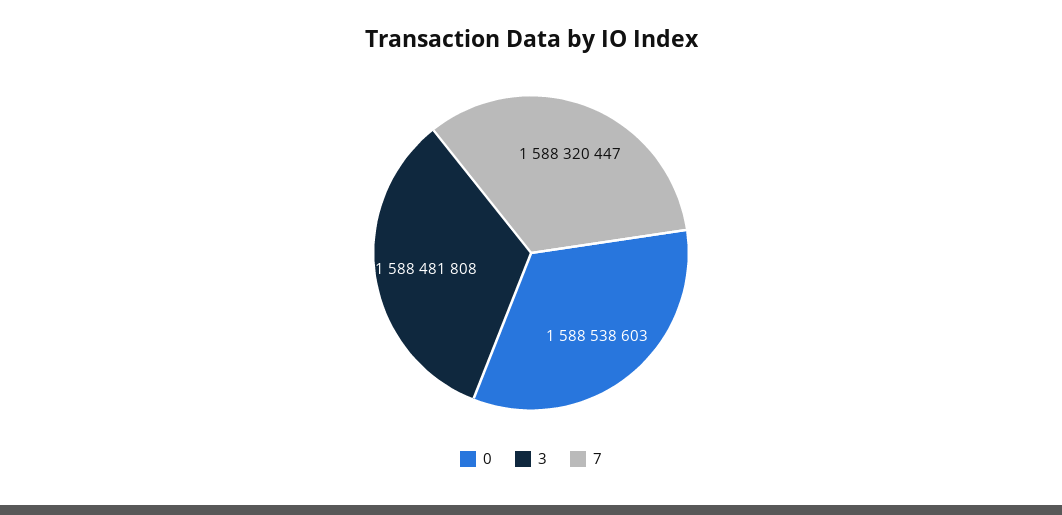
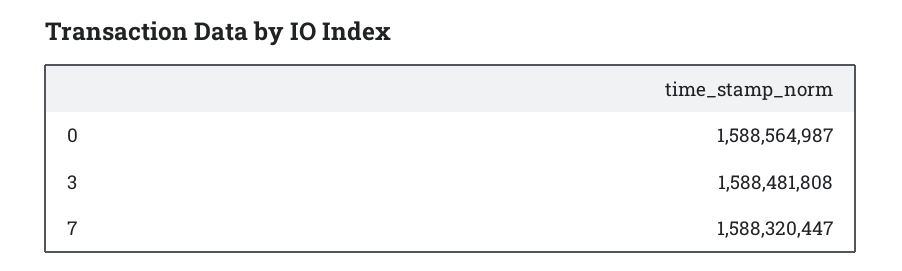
0: 1588538603 -> 1588564987

